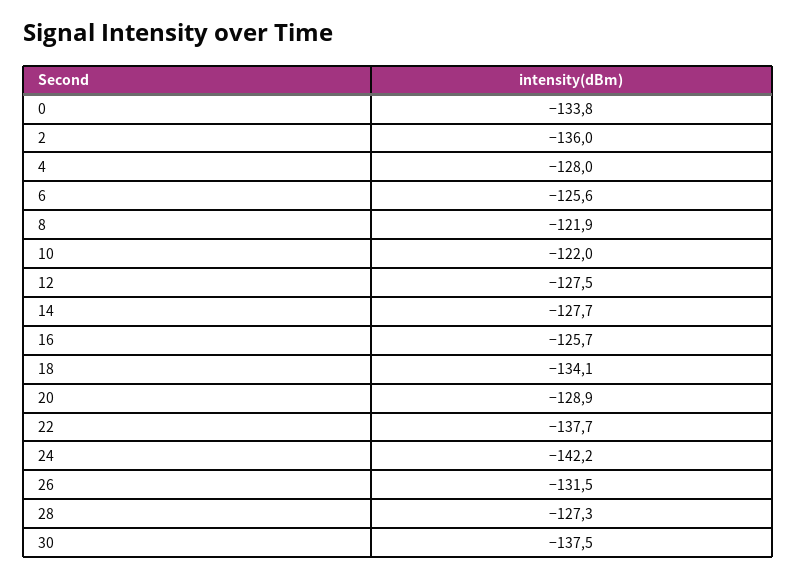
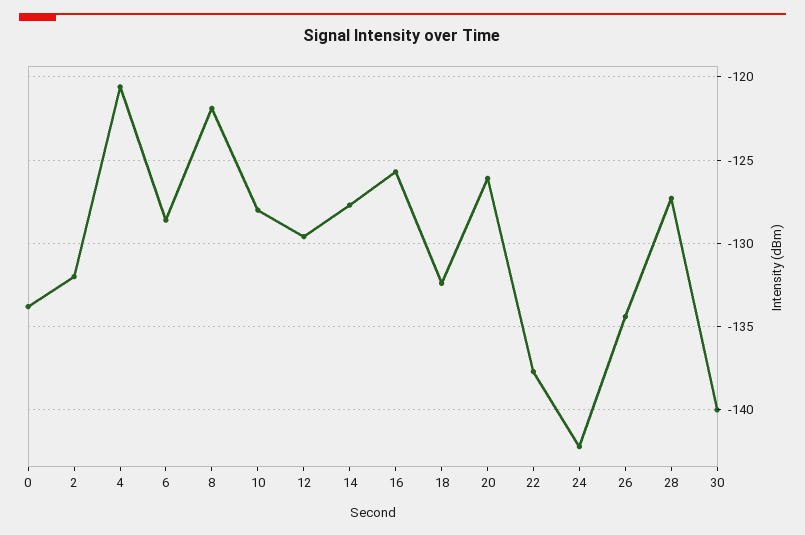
2: -136 -> -132
4: -128 -> -120.5
6: -125.6 -> -128.5
10: -122 -> -128
12: -127.5 -> -129.5
18: -134.1 -> -132.5
20: -128.9 -> -126
26: -131.5 -> -134.5
30: -137.5 -> -140

